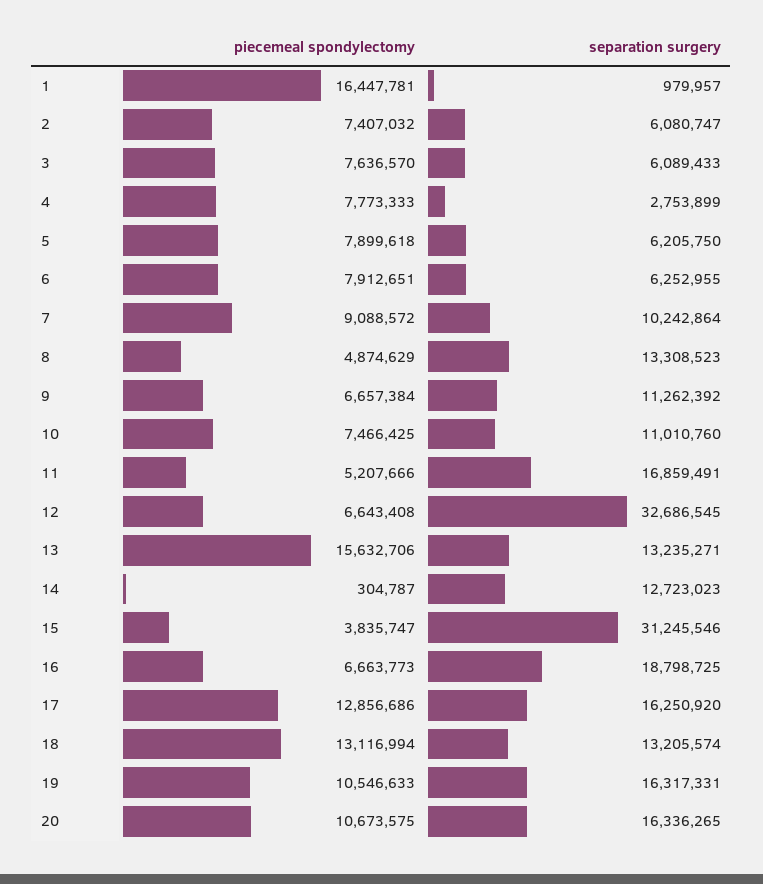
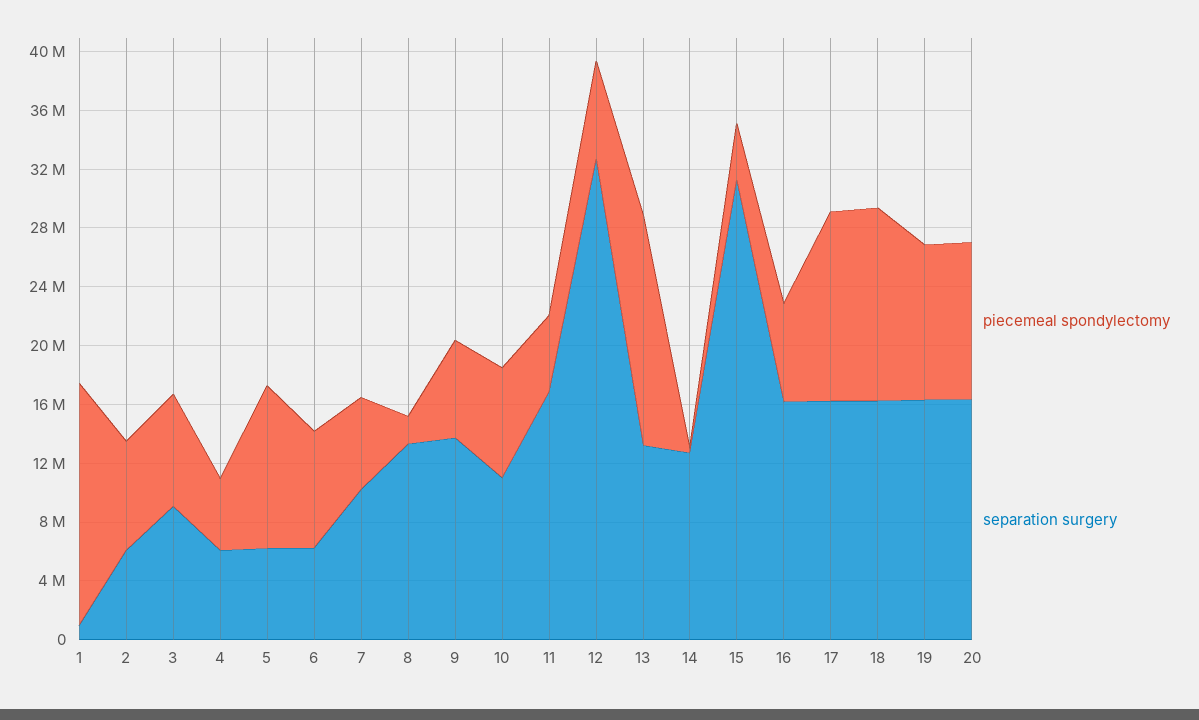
separation surgery, 3: 6089433 -> 9000000
piecemeal spondylectomy, 4: 7773333 -> 5000000
separation surgery, 4: 2753899 -> 6000000
piecemeal spondylectomy, 5: 7899618 -> 11000000
piecemeal spondylectomy, 7: 9088572 -> 6000000
piecemeal spondylectomy, 8: 4874629 -> 2000000
separation surgery, 9: 11262392 -> 14000000
separation surgery, 16: 18798725 -> 16000000
separation surgery, 18: 13205574 -> 16000000

